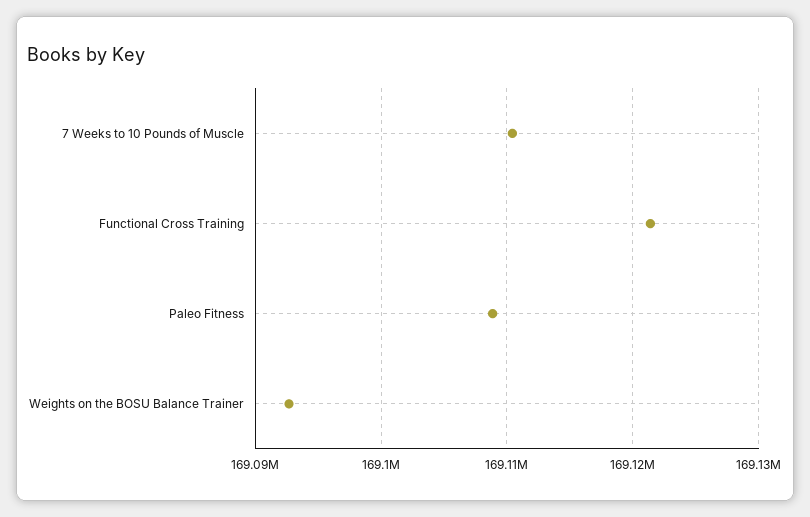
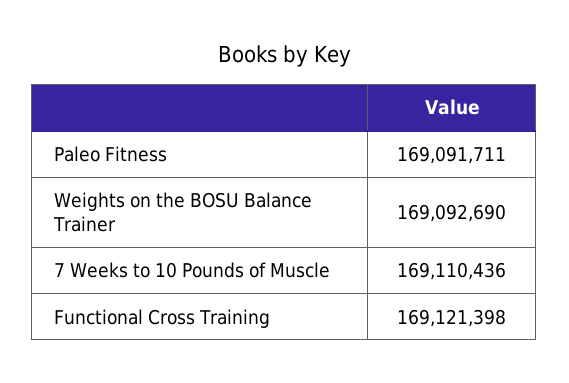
Paleo Fitness: 169109000 -> 169091711

